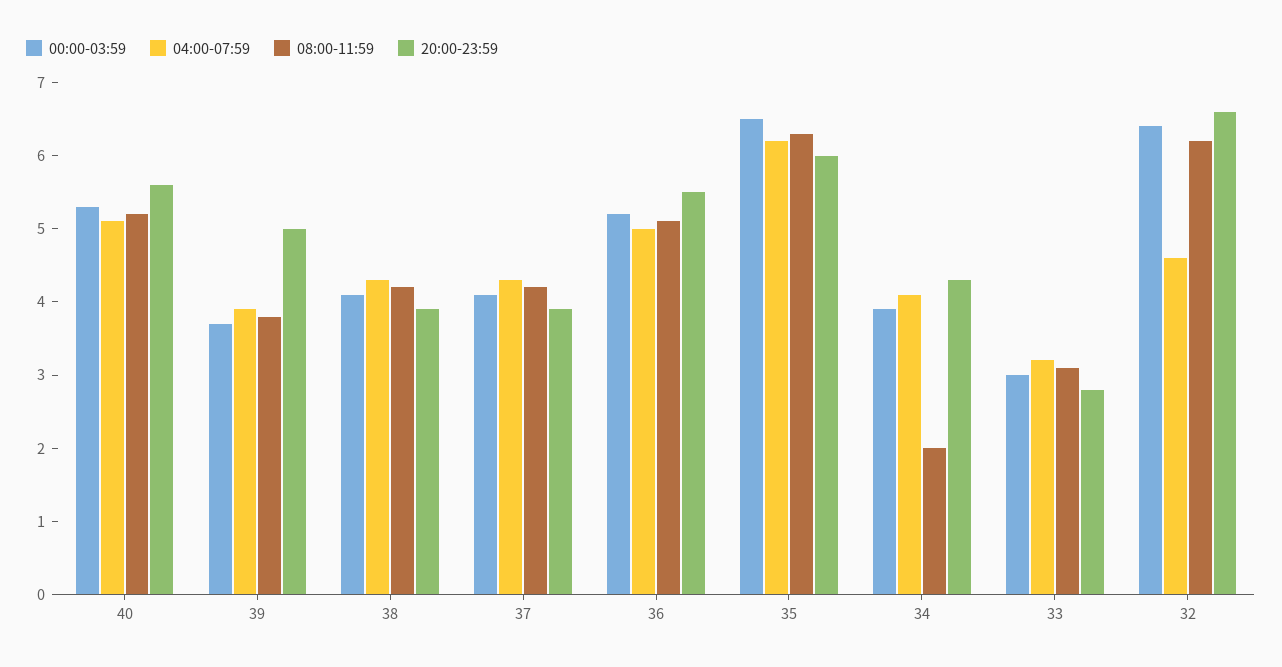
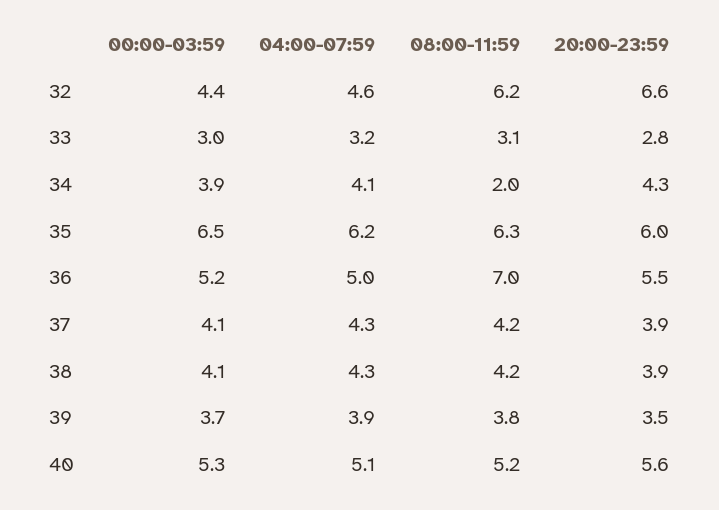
20:00-23:59, 39: 5 -> 3.5
08:00-11:59, 36: 5 -> 7
00:00-03:59, 32: 6.5 -> 4.4

